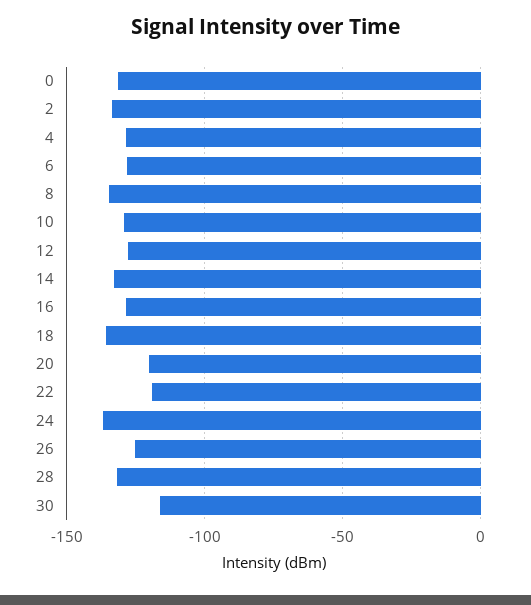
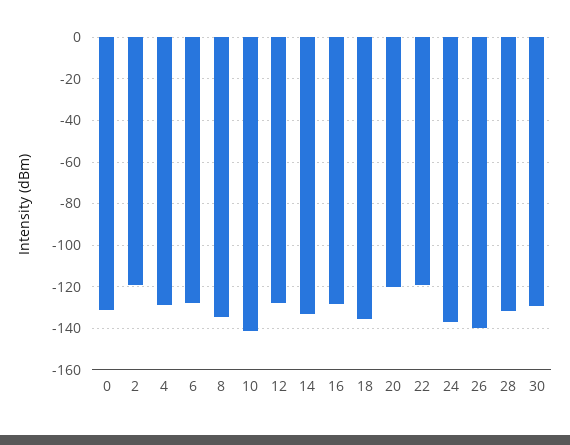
2: -135 -> -120
10: -130 -> -140
26: -125 -> -140
30: -115 -> -130

